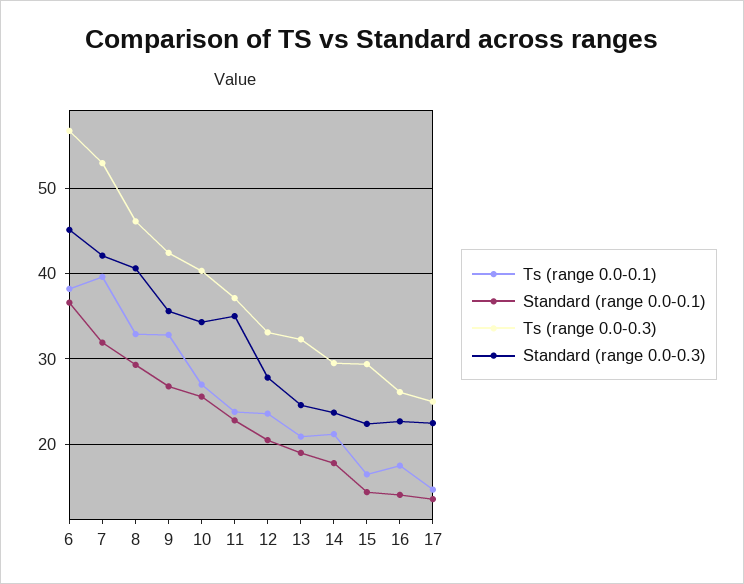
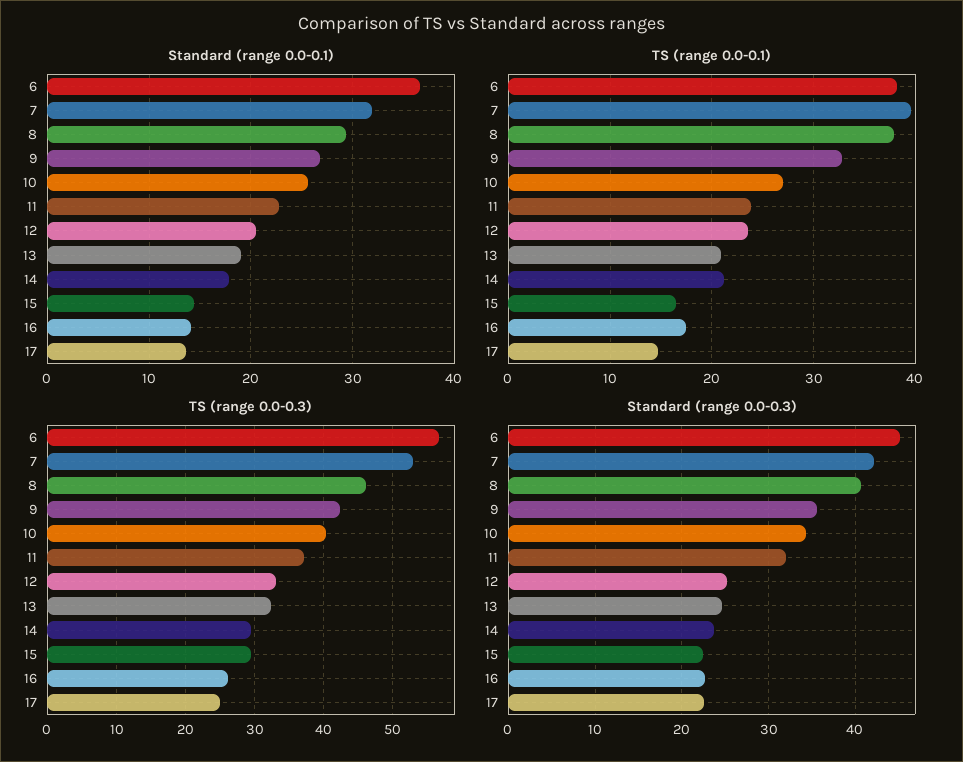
Ts (range 0.0-0.1), 8: 33 -> 38
Standard (range 0.0-0.3), 11: 35 -> 32
Standard (range 0.0-0.3), 12: 28 -> 25

